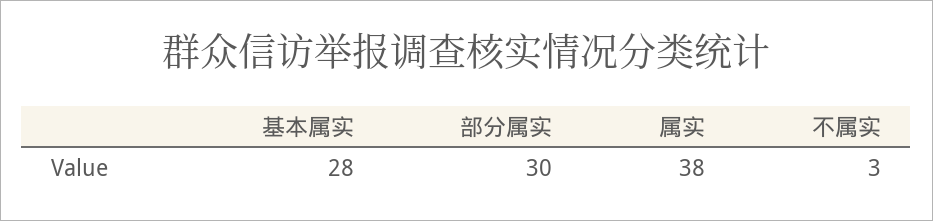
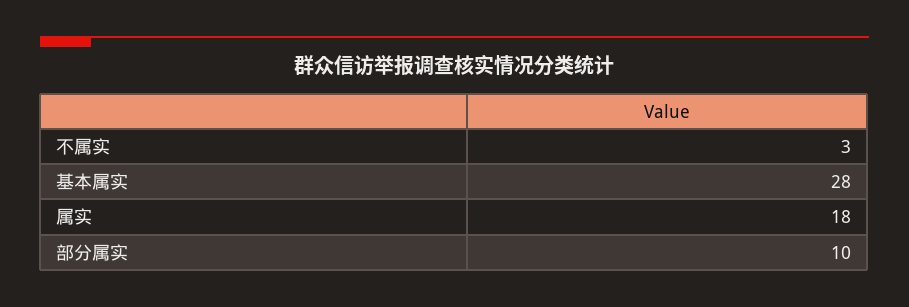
部分属实: 30 -> 10
属实: 38 -> 18

